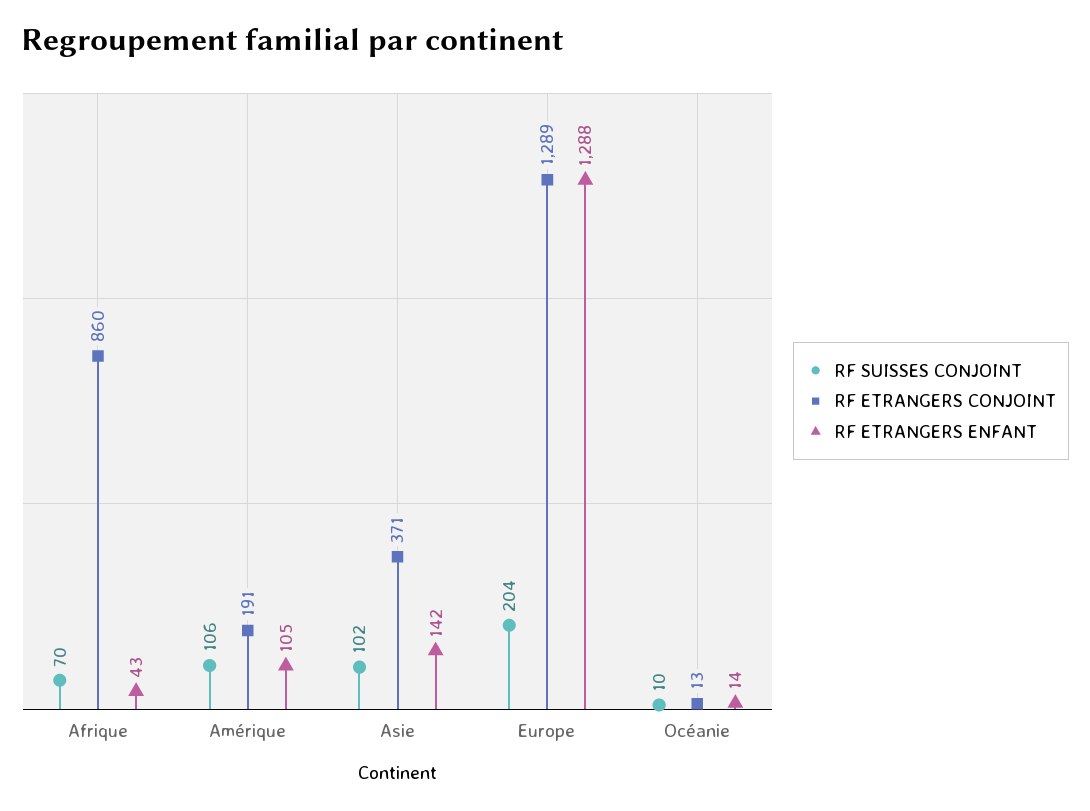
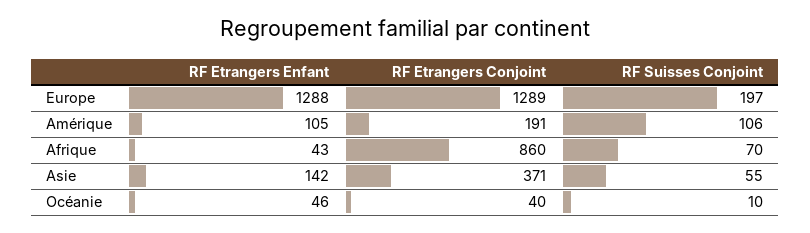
RF SUISSES CONJOINT, Asie: 102 -> 55
RF SUISSES CONJOINT, Europe: 204 -> 197
RF ETRANGERS CONJOINT, Océanie: 13 -> 40
RF ETRANGERS ENFANT, Océanie: 14 -> 46

